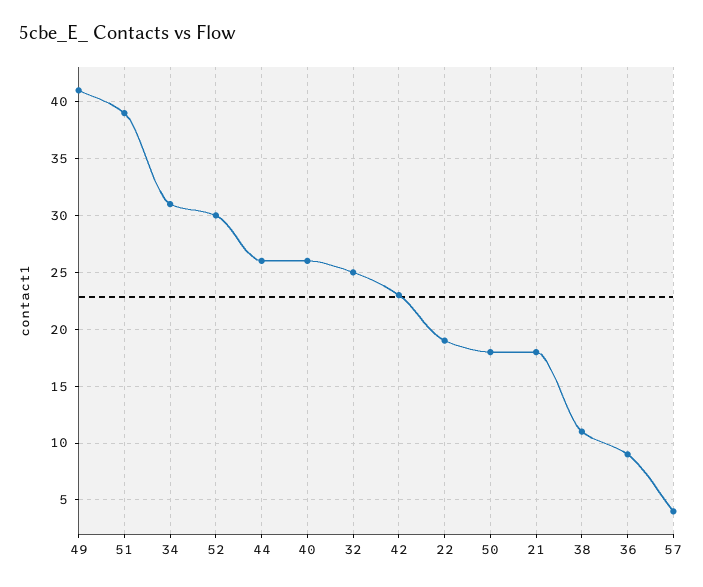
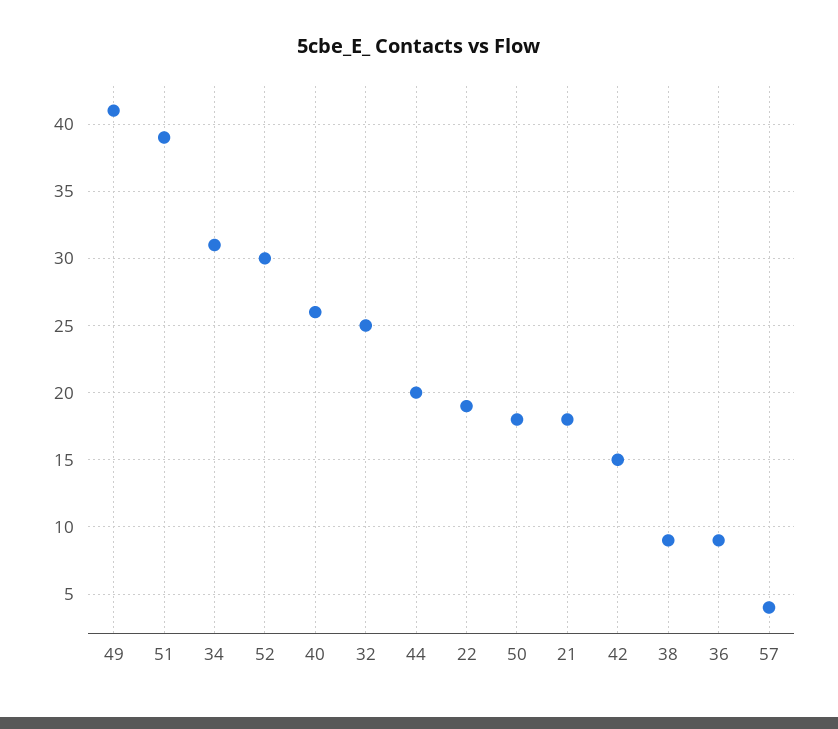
44: 26 -> 20
42: 23 -> 15
38: 11 -> 9

